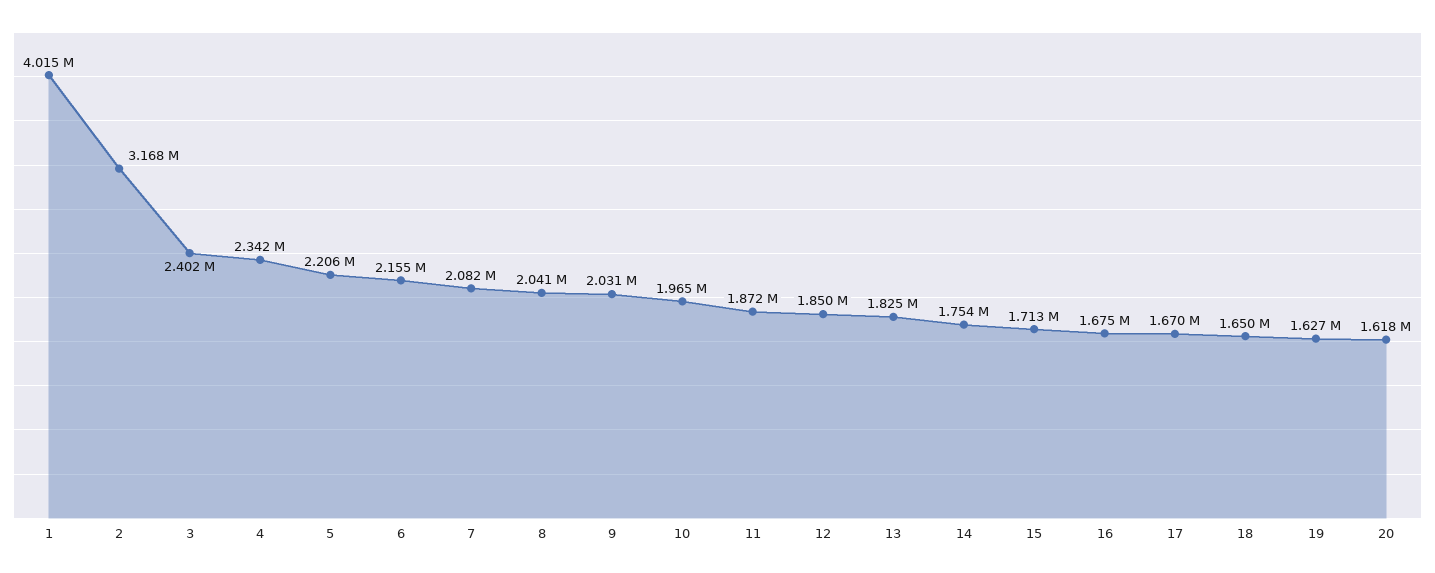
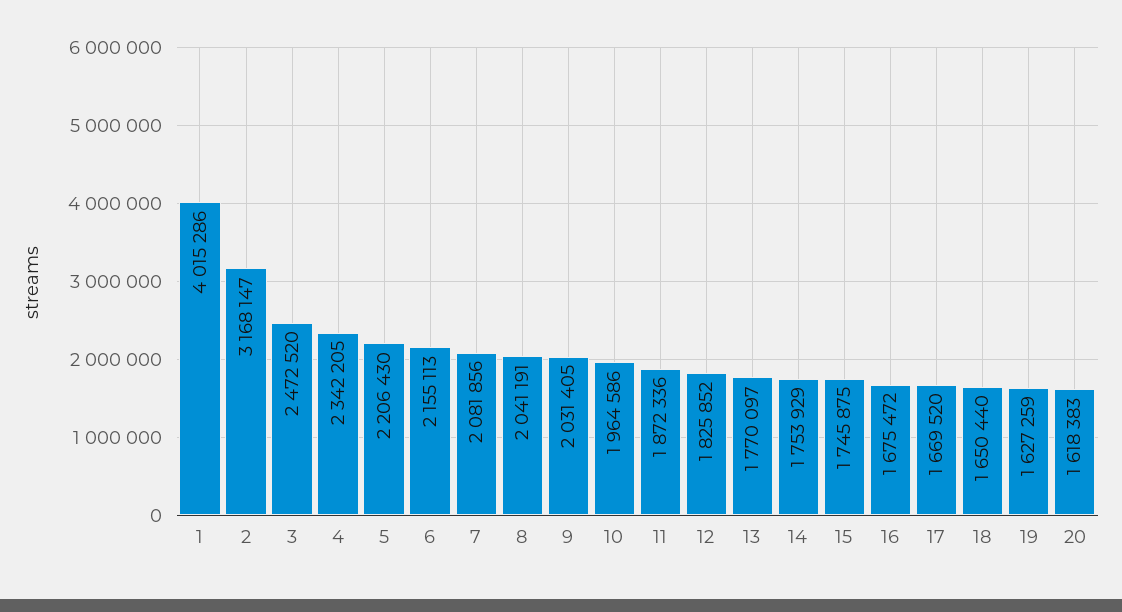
3: 2402000 -> 2472520
12: 1850000 -> 1825852
13: 1825000 -> 1770097
15: 1713000 -> 1745875

